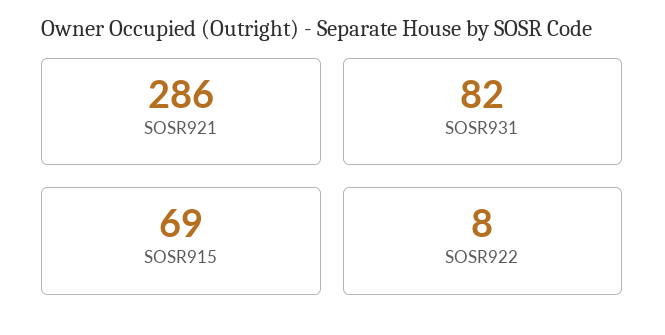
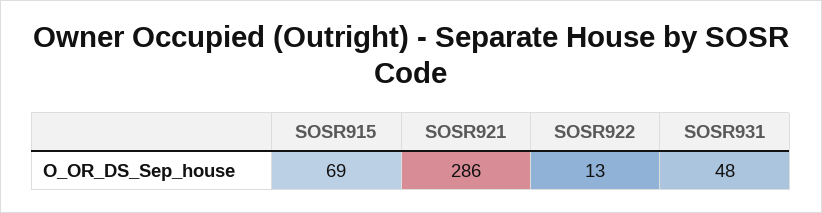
SOSR931: 82 -> 48
SOSR922: 8 -> 13

